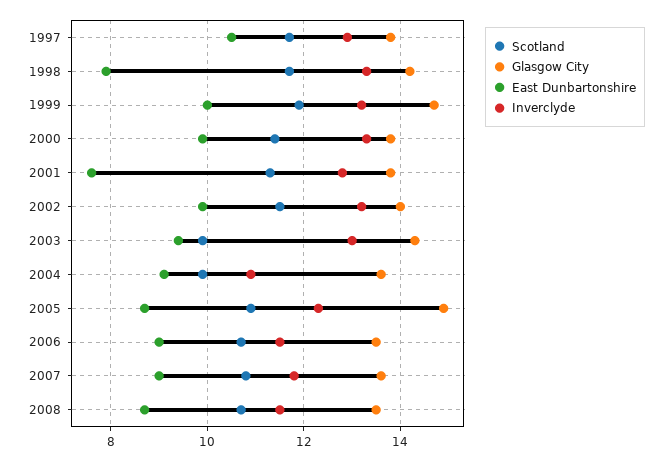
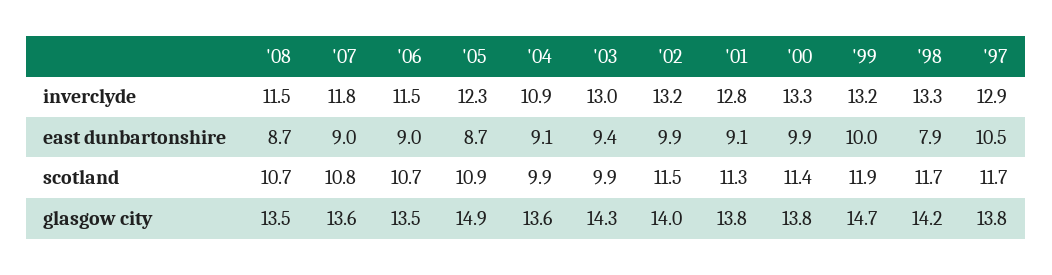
East Dunbartonshire, 2001: 7.5 -> 9.1

